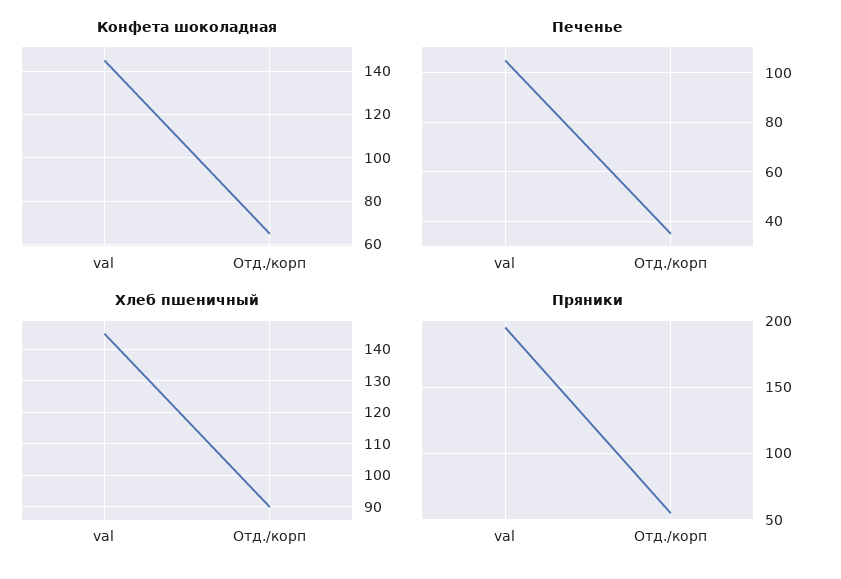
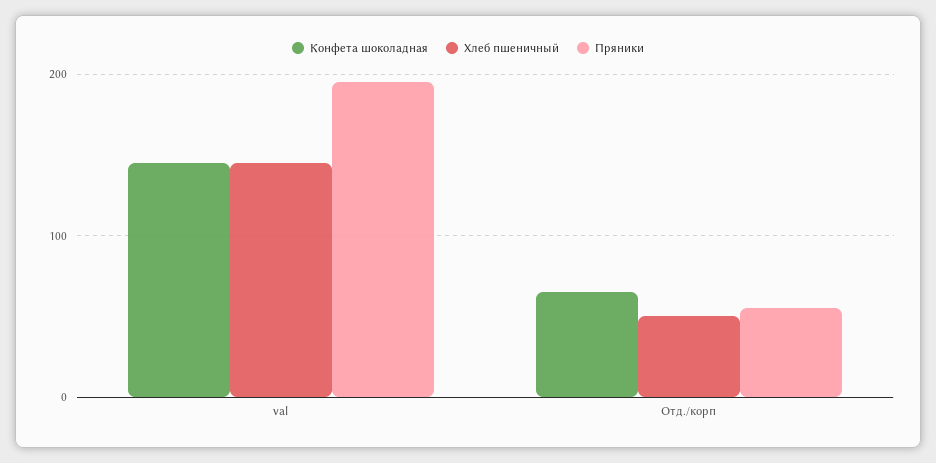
Печенье, val: 105 -> none
Печенье, Отд./корп: 35 -> none
Хлеб пшеничный, Отд./корп: 90 -> 50

